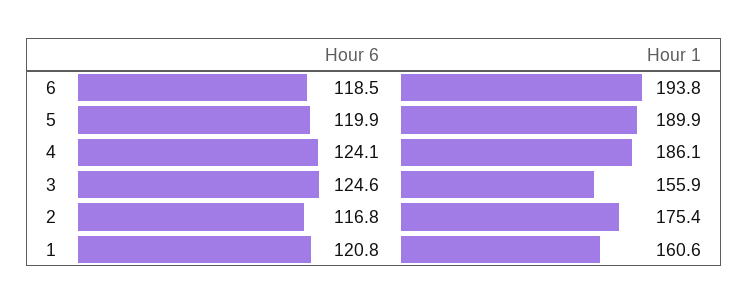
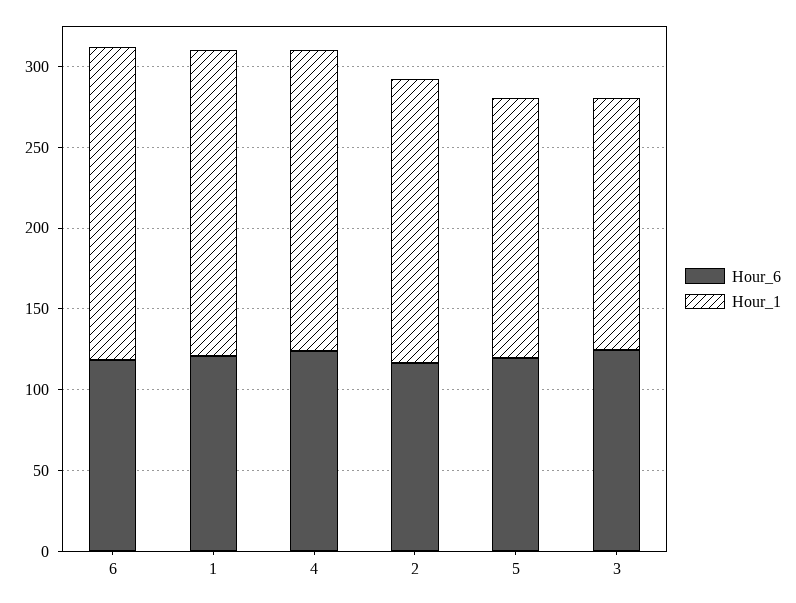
Hour 1, 5: 189.9 -> 160
Hour 1, 1: 160.6 -> 190

